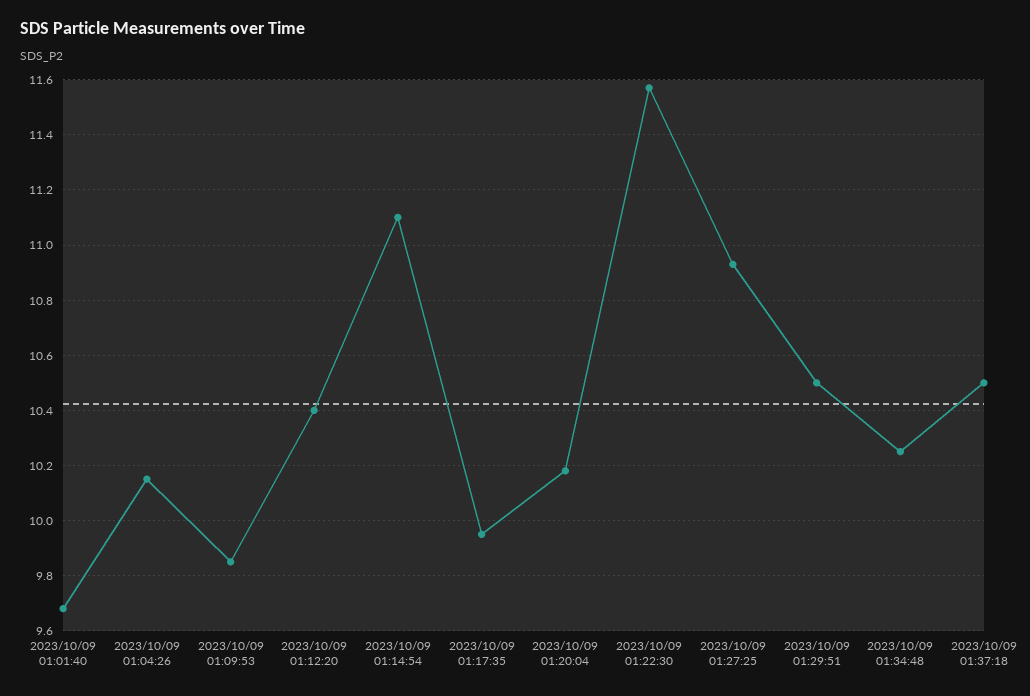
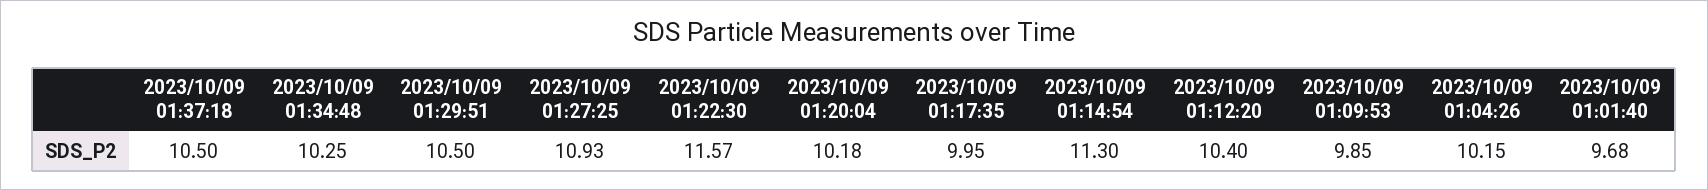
2023/10/09 01:14:54: 11.1 -> 11.3

